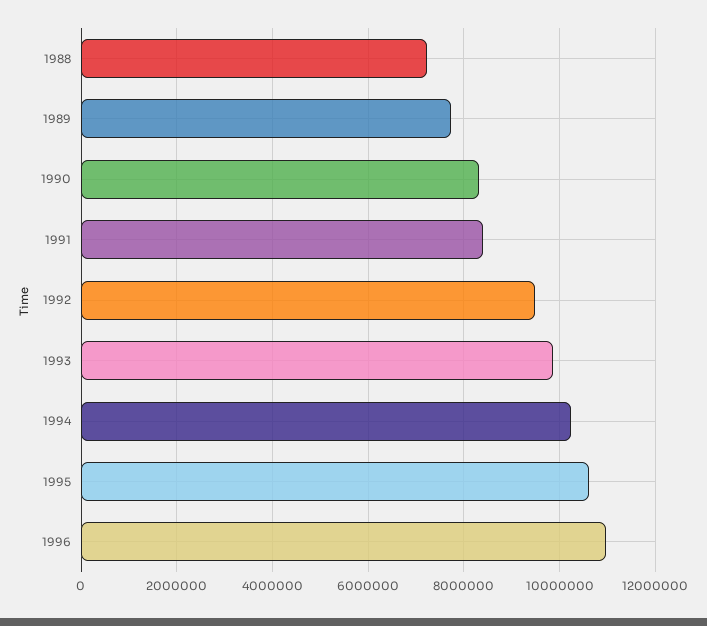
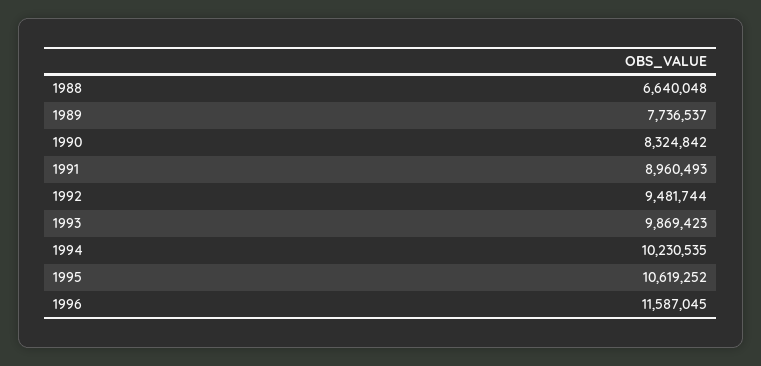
1988: 7200000 -> 6640048
1991: 8400000 -> 8960493
1996: 11000000 -> 11587045

